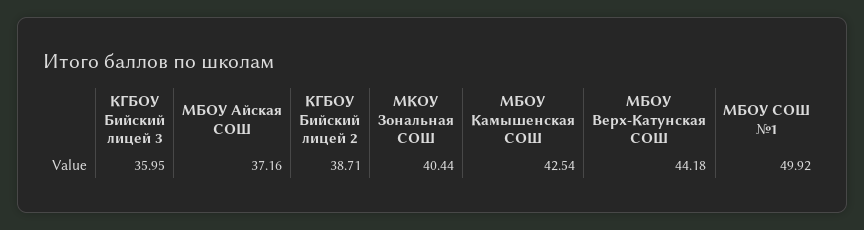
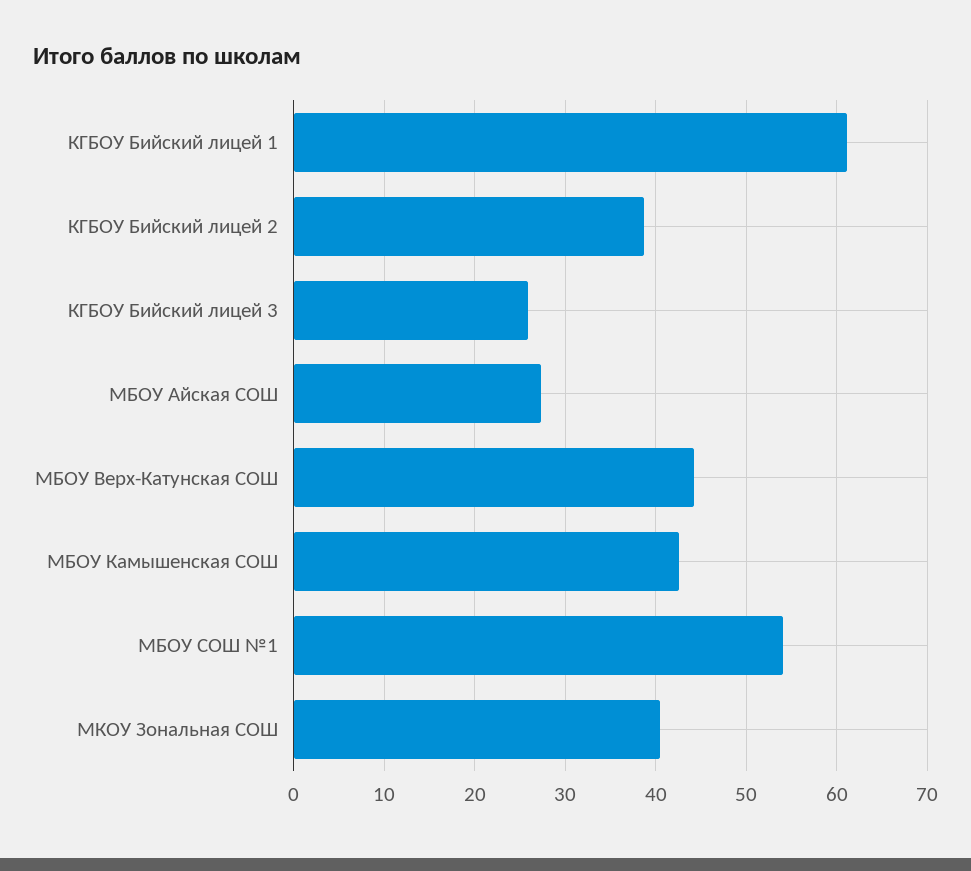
КГБОУ Бийский лицей 3: 35.95 -> 26
МБОУ Айская СОШ: 37.16 -> 27
МБОУ СОШ №1: 49.92 -> 54
КГБОУ Бийский лицей 1: none -> 61

